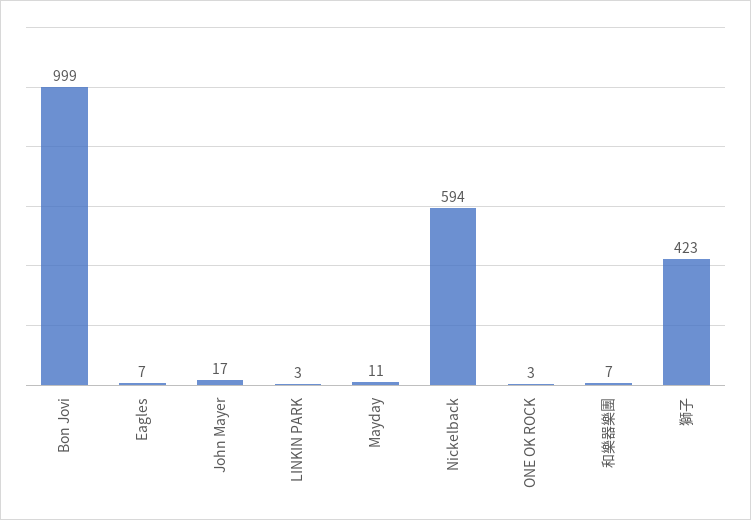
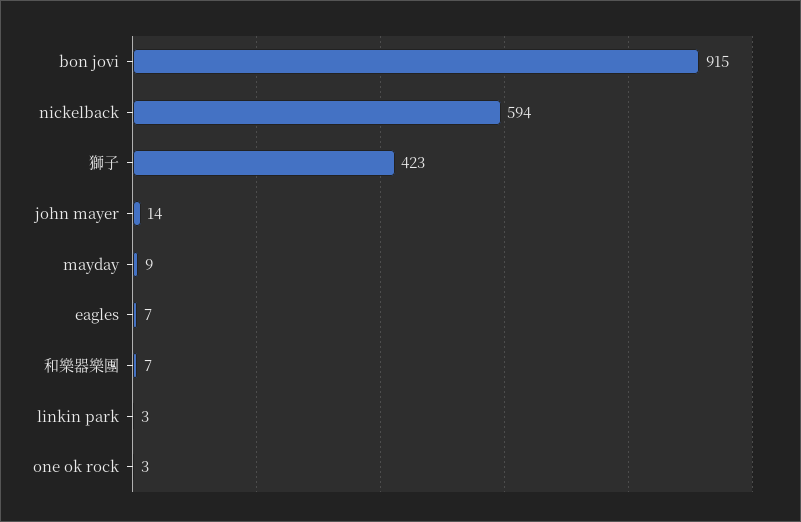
Bon Jovi: 999 -> 915
John Mayer: 17 -> 14
Mayday: 11 -> 9

